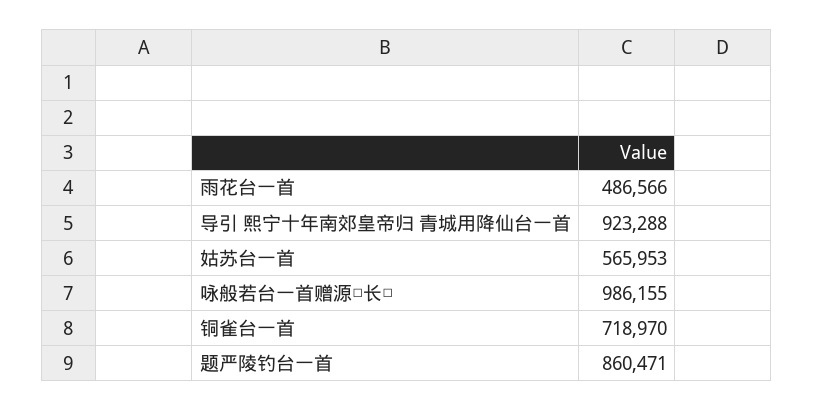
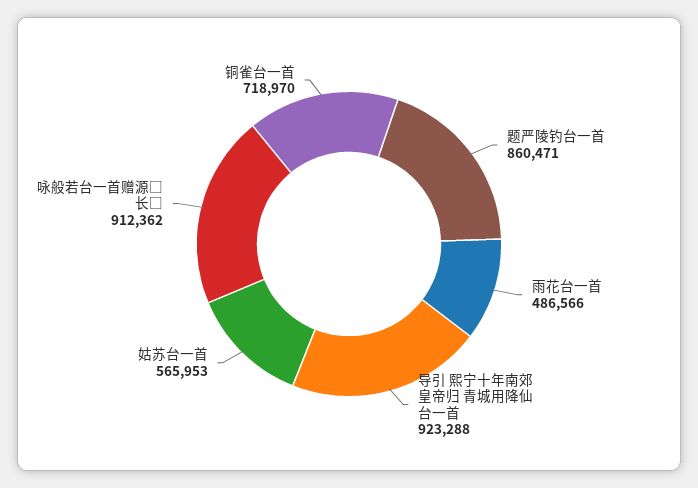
咏般若台一首赠源□长□: 986155 -> 912362

